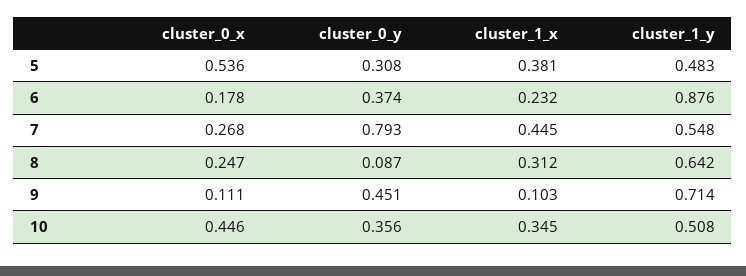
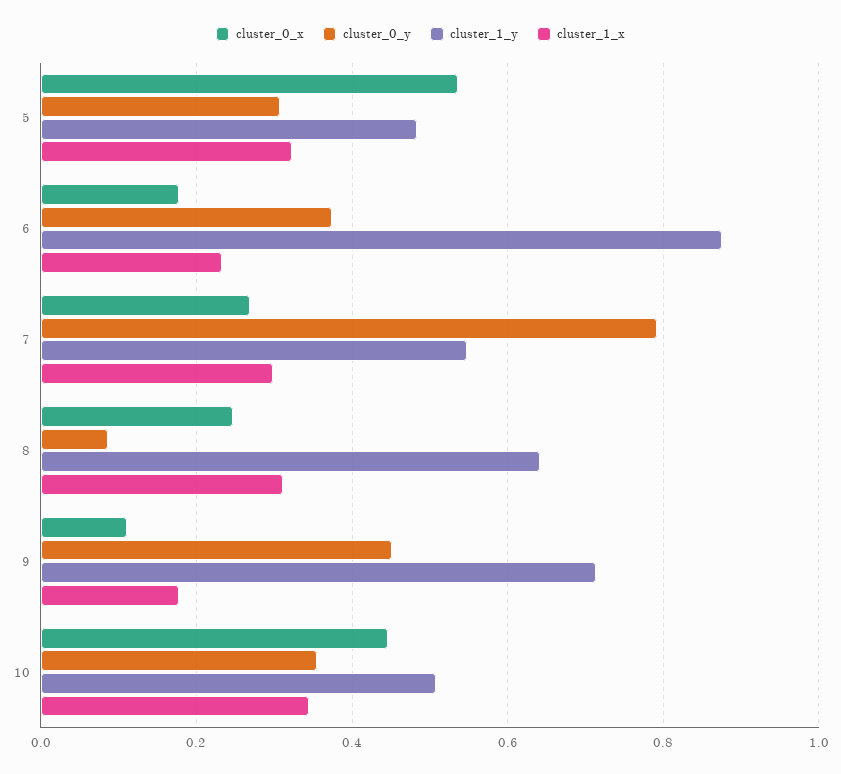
cluster_1_x, 5: 0.381 -> 0.32
cluster_1_x, 7: 0.445 -> 0.3
cluster_1_x, 9: 0.103 -> 0.18

